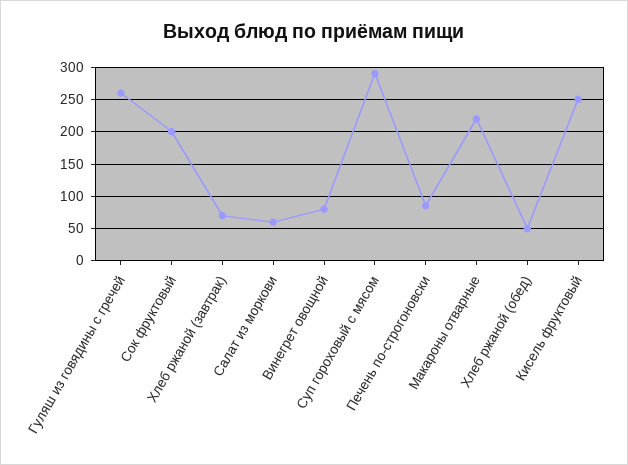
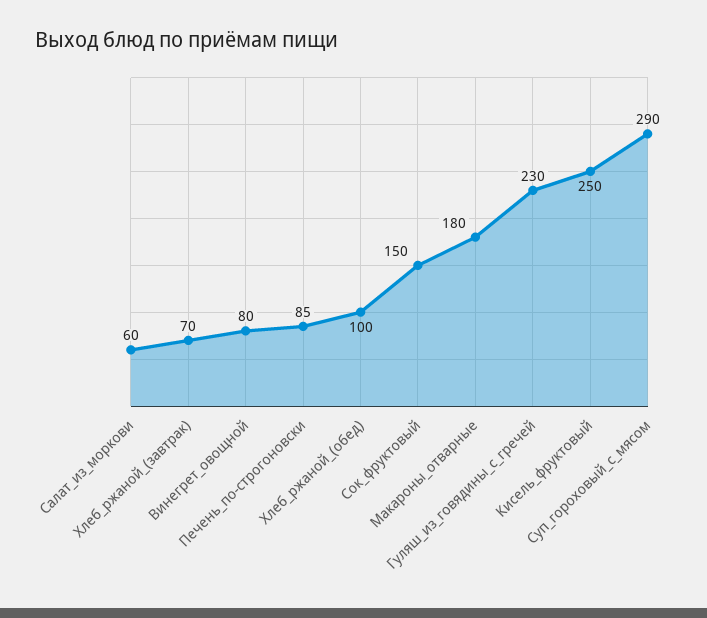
Гуляш из говядины с гречей: 260 -> 230
Сок фруктовый: 200 -> 150
Макароны отварные: 220 -> 180
Хлеб ржаной (обед): 50 -> 100

